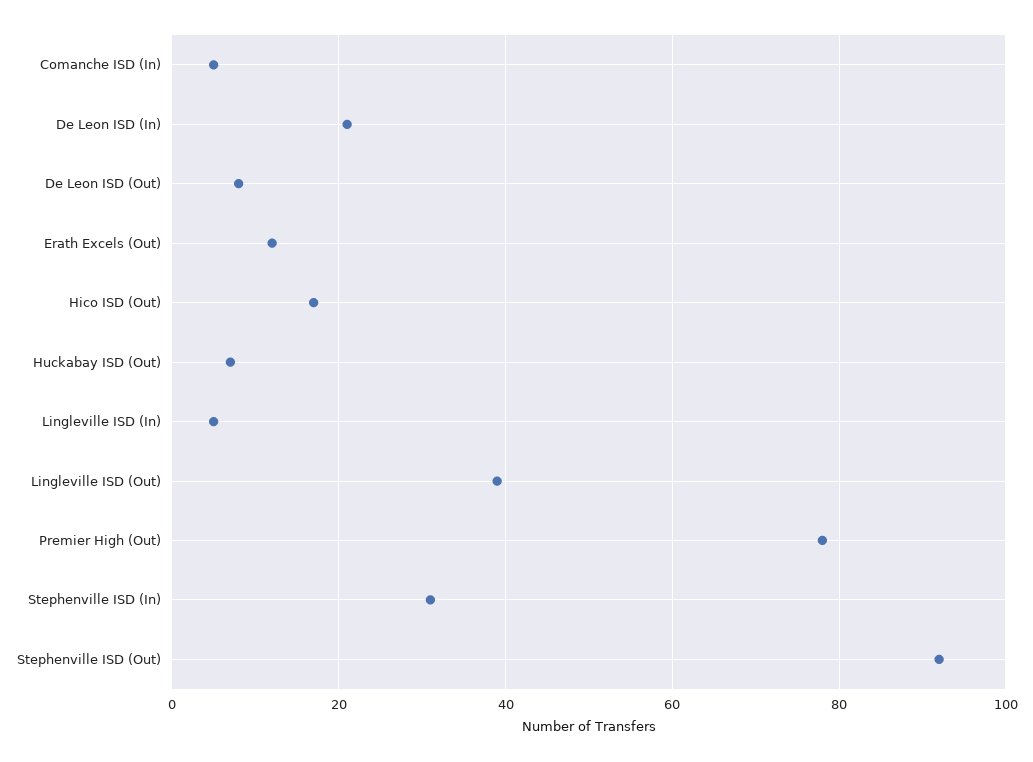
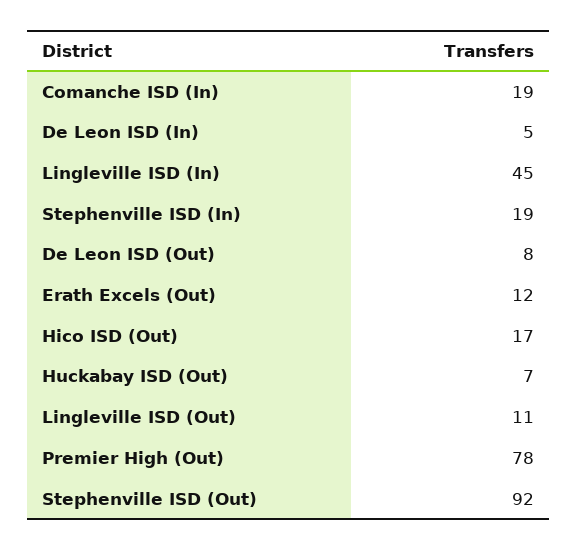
Comanche ISD (In): 5 -> 19
De Leon ISD (In): 20 -> 5
Lingleville ISD (In): 5 -> 45
Lingleville ISD (Out): 40 -> 11
Stephenville ISD (In): 30 -> 19

